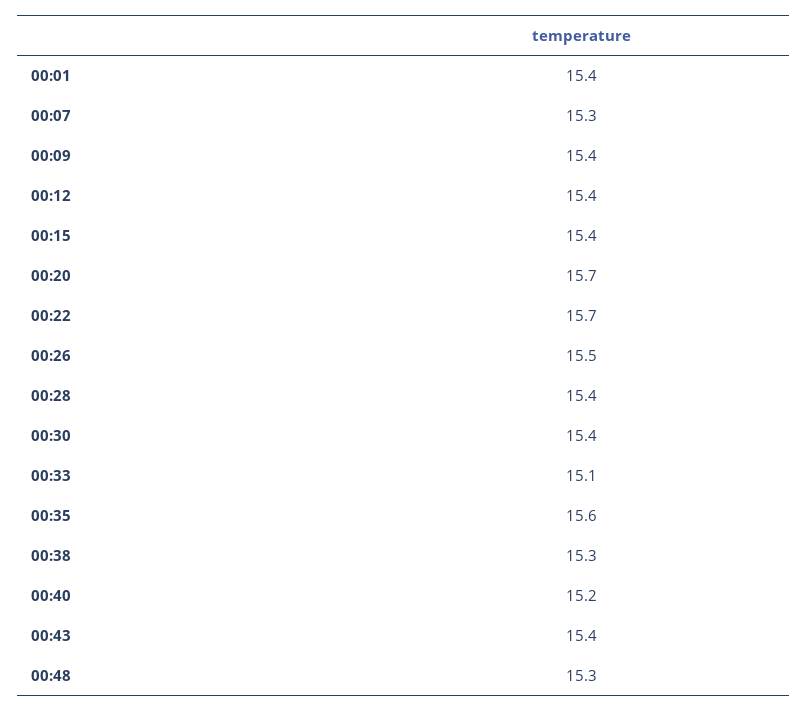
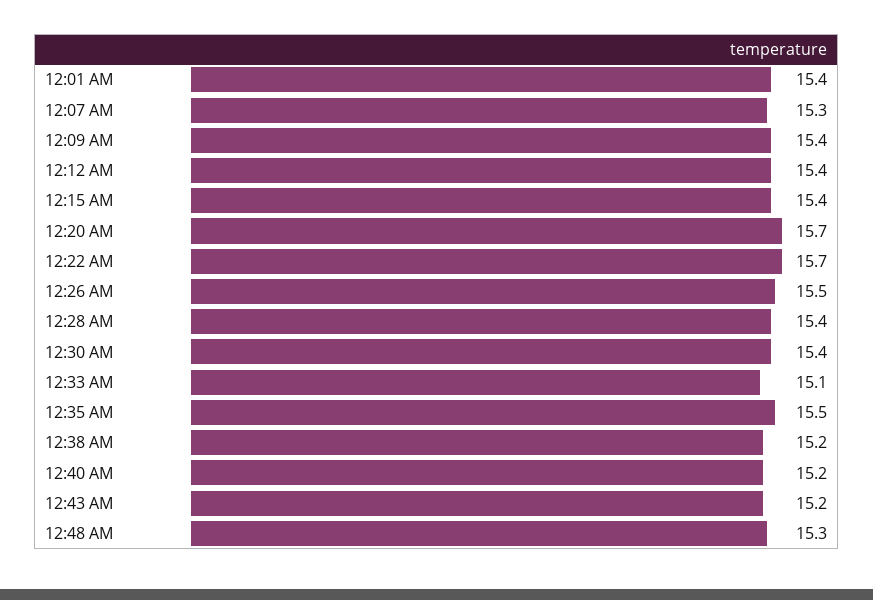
00:35: 15.6 -> 15.5
00:38: 15.3 -> 15.2
00:43: 15.4 -> 15.2

